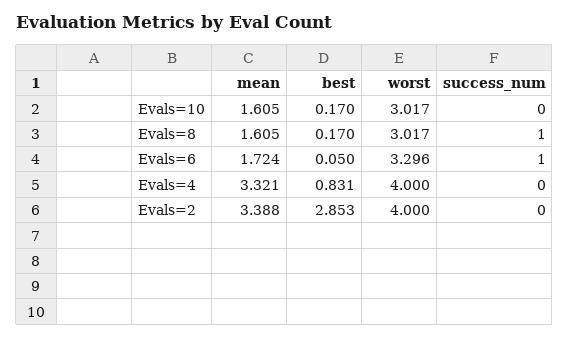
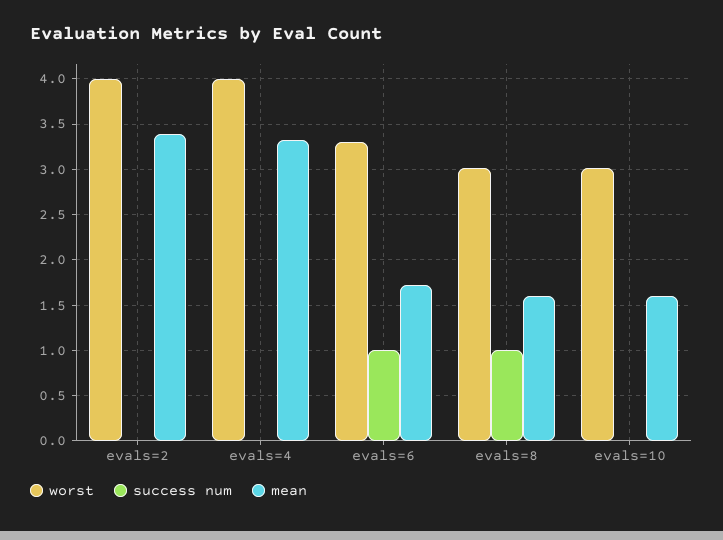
best, Evals=10: 0.17 -> none
best, Evals=8: 0.17 -> none
best, Evals=6: 0.05 -> none
best, Evals=4: 0.831 -> none
best, Evals=2: 2.853 -> none

